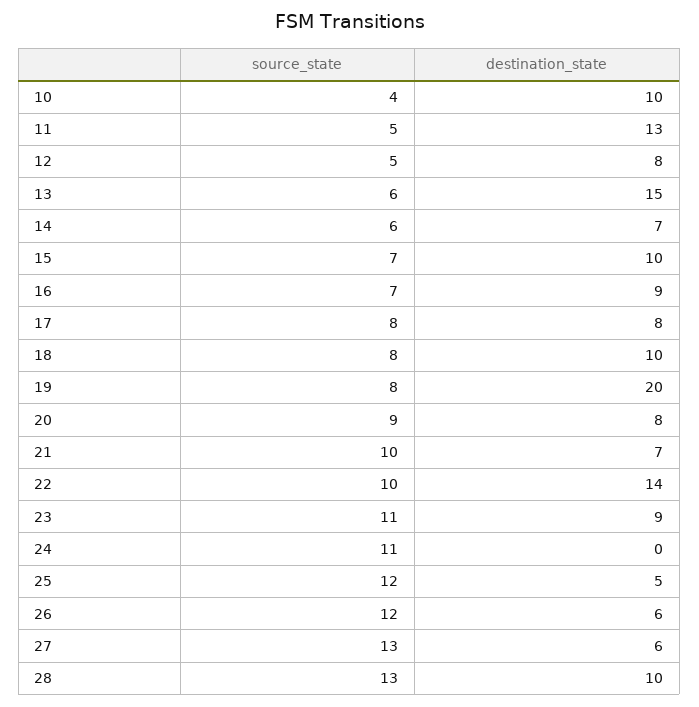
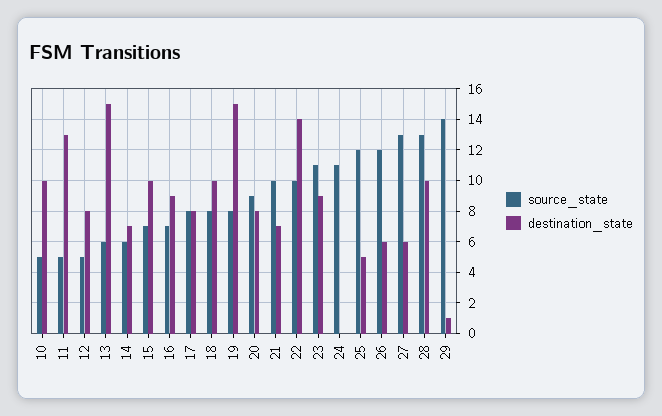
source_state, 10: 4 -> 5
destination_state, 19: 20 -> 15
source_state, 29: none -> 14
destination_state, 29: none -> 1

